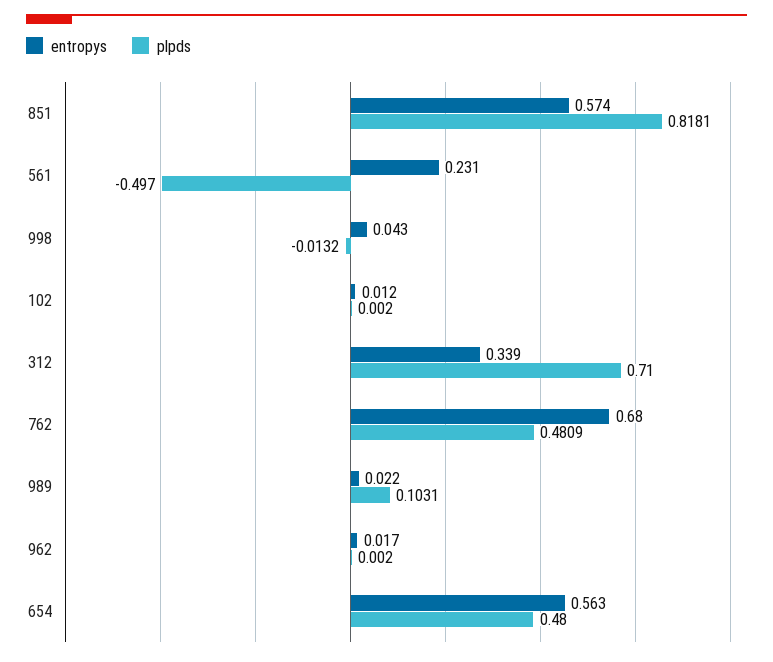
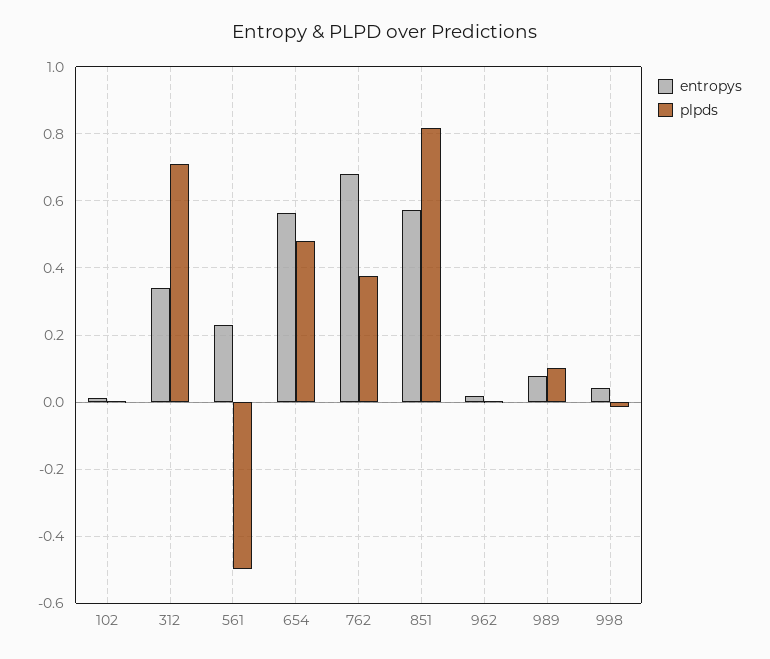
plpds, 762: 0.4809 -> 0.38
entropys, 989: 0.022 -> 0.08

